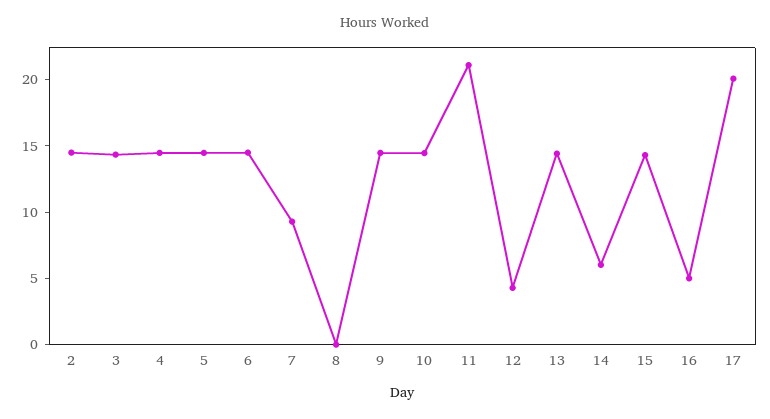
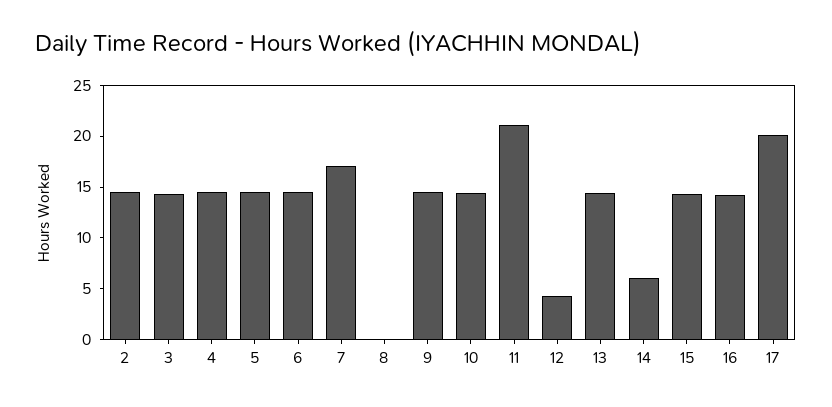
7: 9 -> 17
16: 5 -> 14

